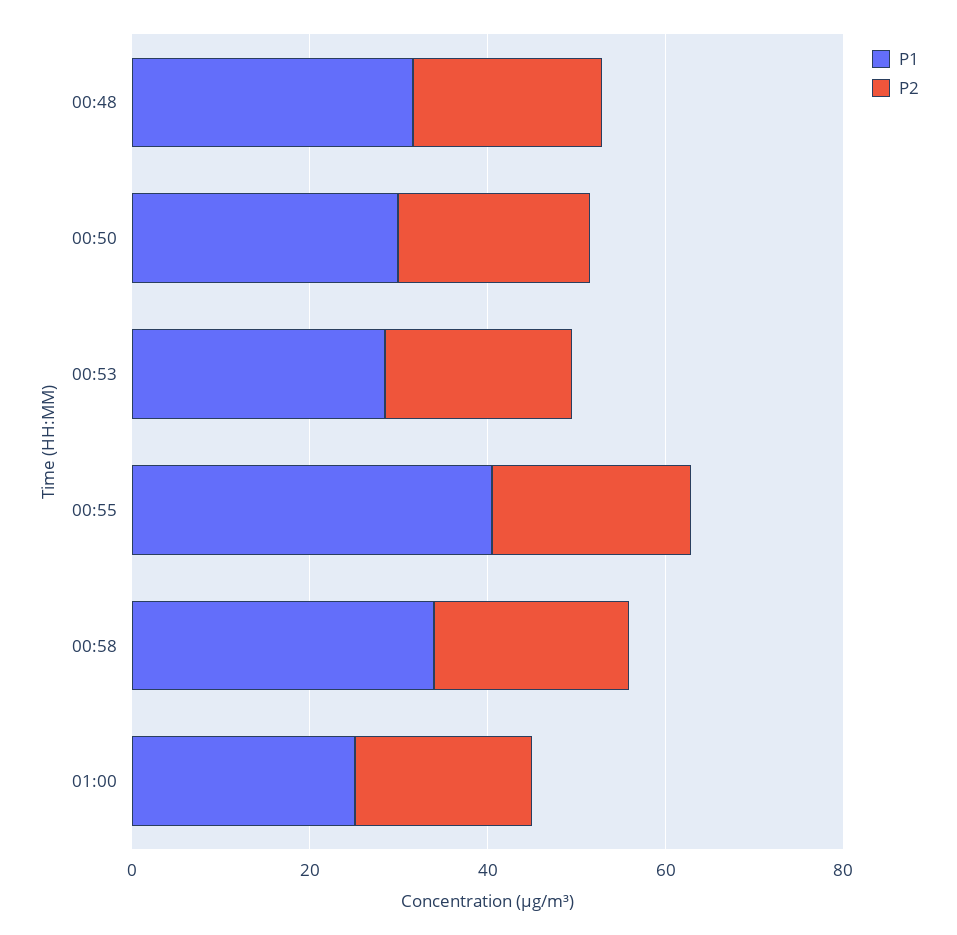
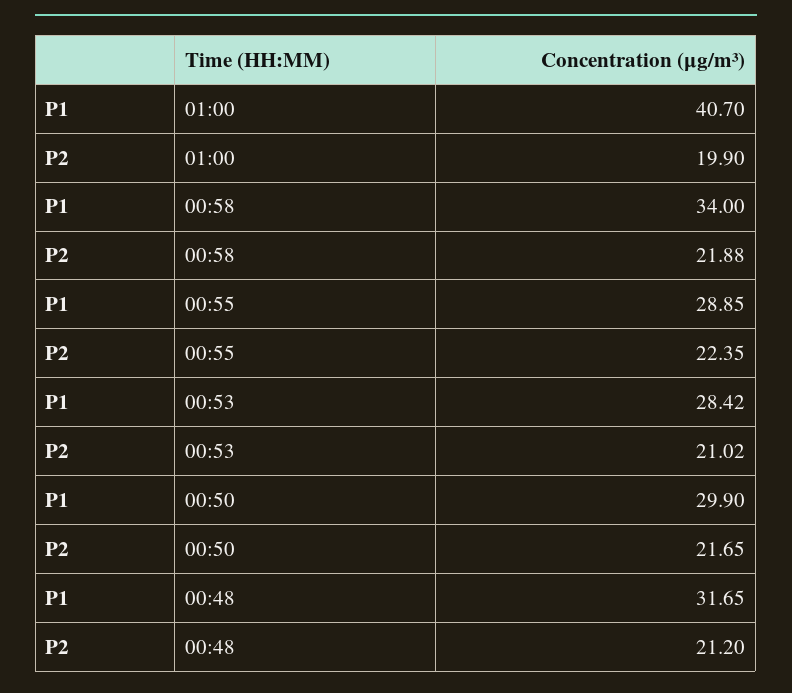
P1, 00:55: 40 -> 28.85
P1, 01:00: 25 -> 40.7

